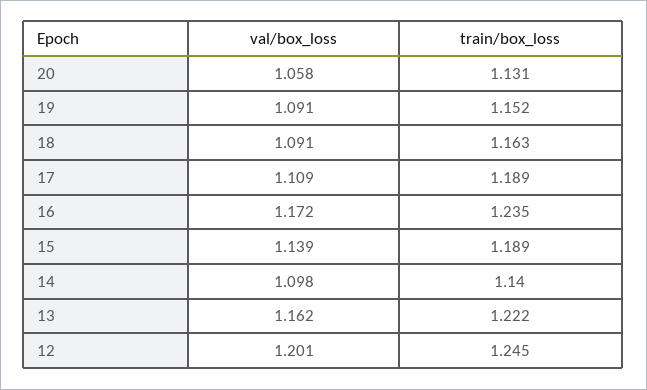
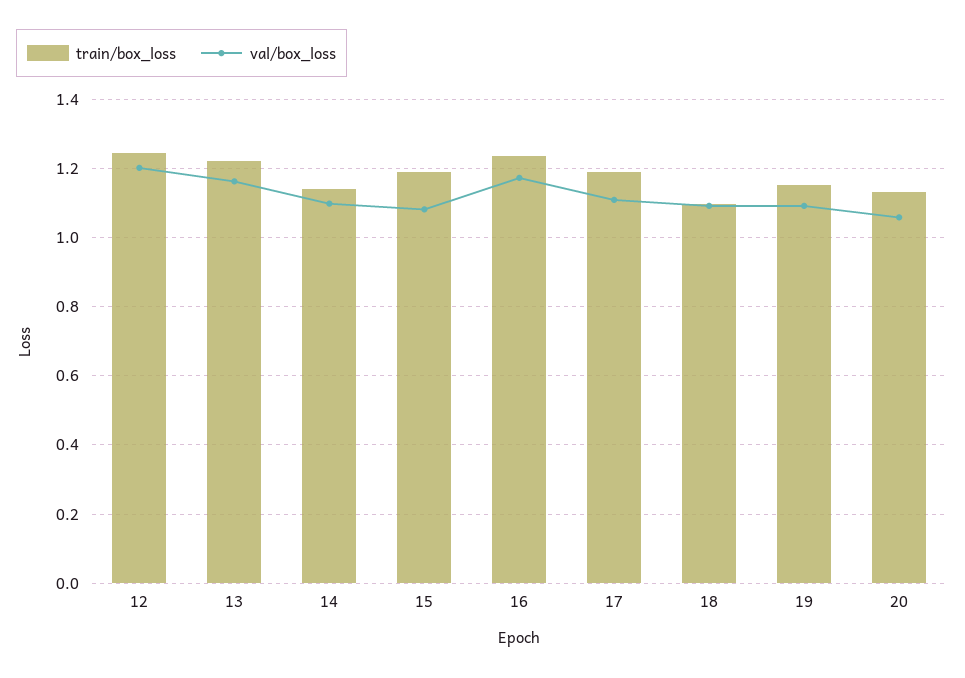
train/box_loss, 18: 1.163 -> 1.1
val/box_loss, 15: 1.139 -> 1.08

